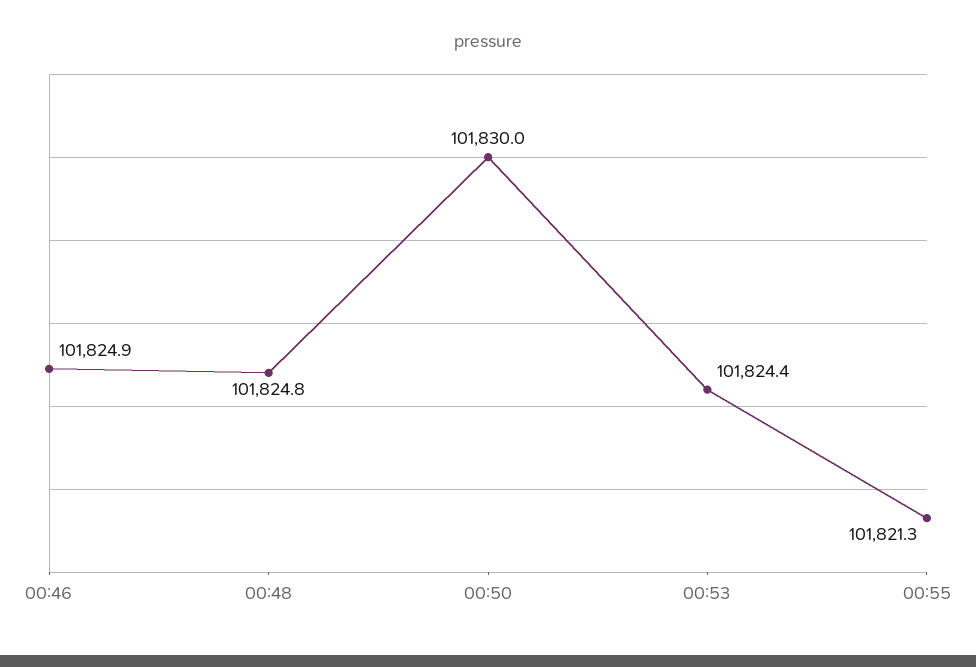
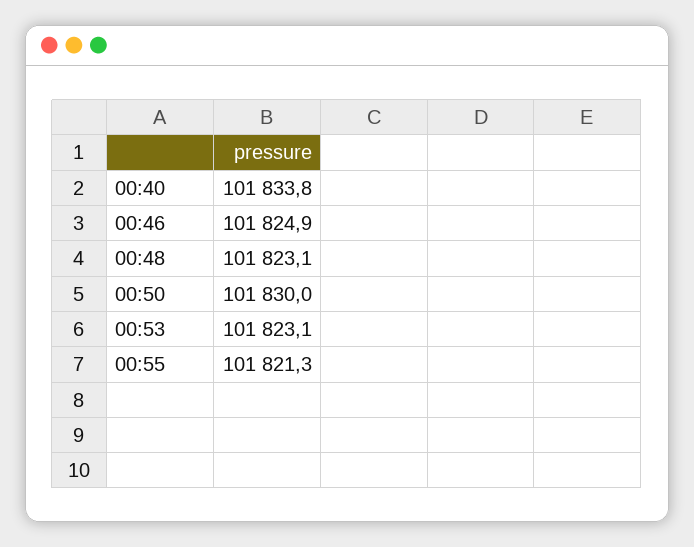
00:48: 101824.8 -> 101823.1
00:53: 101824.4 -> 101823.1
00:40: none -> 101833.8

